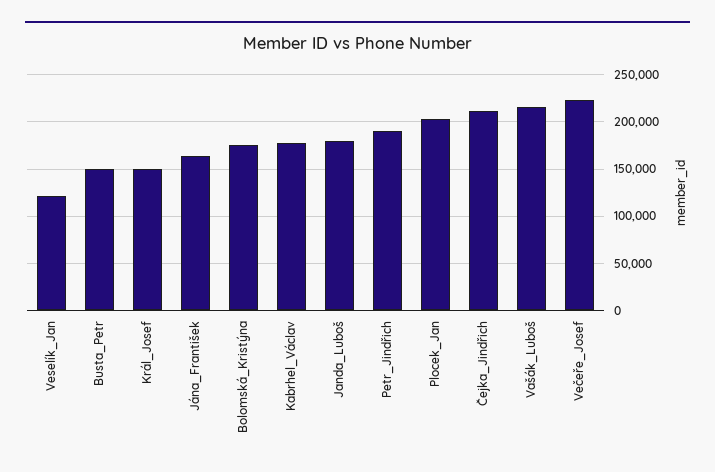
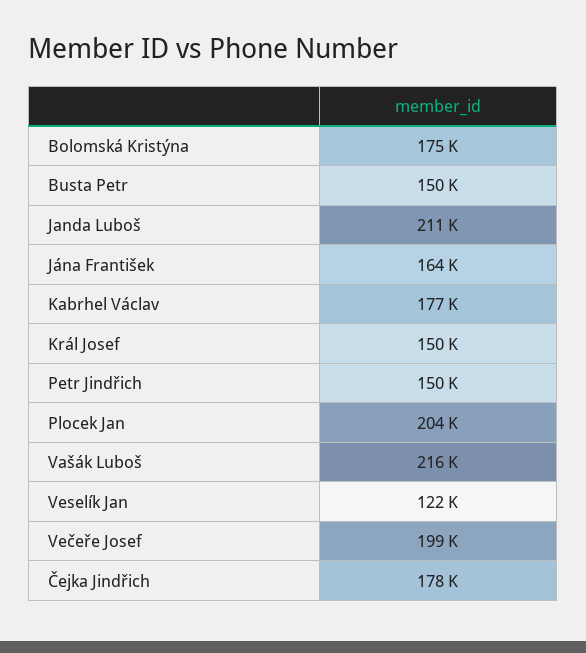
Janda_Luboš: 180000 -> 211000
Petr_Jindřich: 190000 -> 150000
Čejka_Jindřich: 210000 -> 178000
Večeře_Josef: 220000 -> 199000

